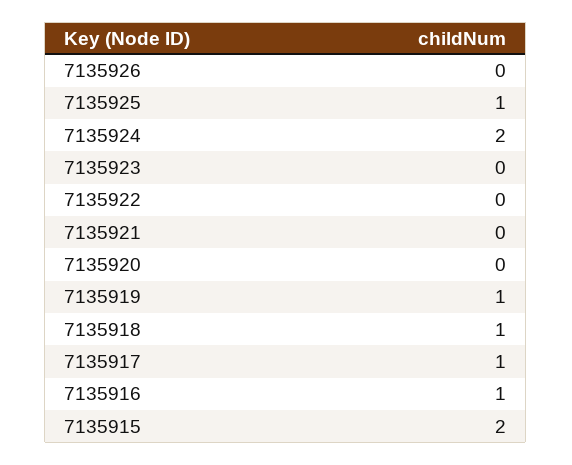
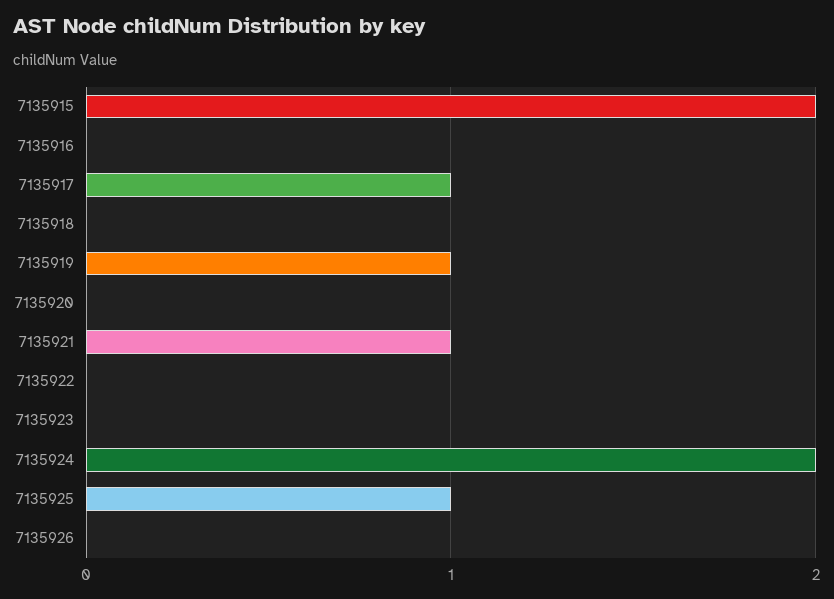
7135921: 0 -> 1
7135918: 1 -> 0
7135916: 1 -> 0

